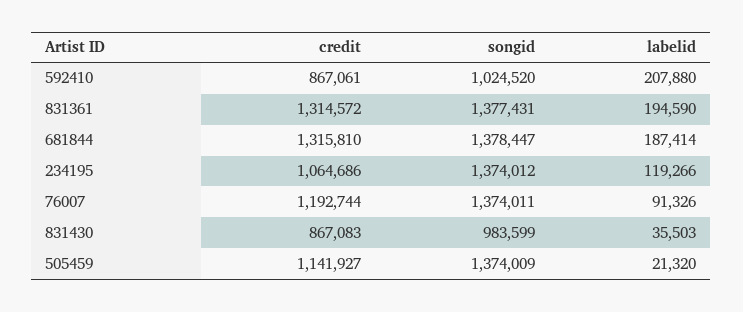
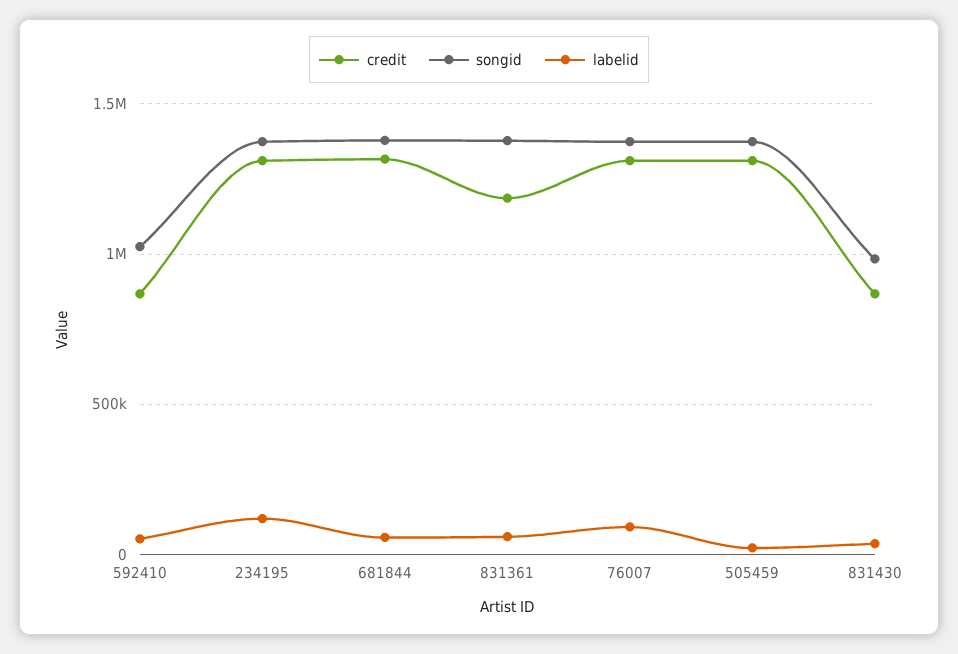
labelid, 592410: 207880 -> 50000
credit, 831361: 1314572 -> 1200000
labelid, 831361: 194590 -> 50000
labelid, 681844: 187414 -> 50000
credit, 234195: 1064686 -> 1300000
credit, 76007: 1192744 -> 1300000
credit, 505459: 1141927 -> 1300000

